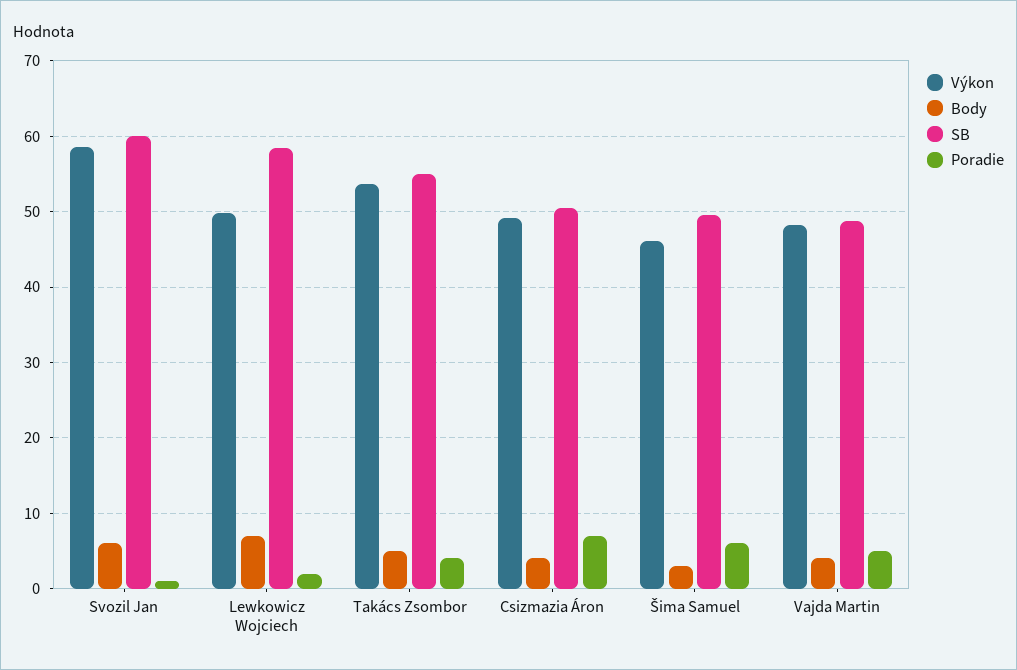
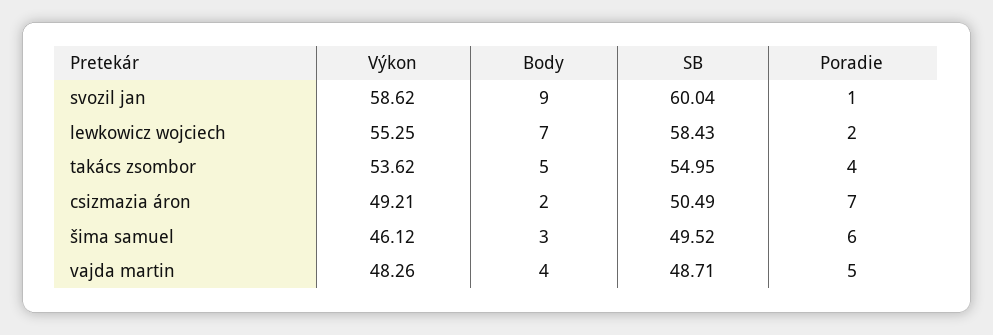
Body, Svozil Jan: 6 -> 9
Výkon, Lewkowicz Wojciech: 50 -> 55.25
Body, Csizmazia Áron: 4 -> 2

